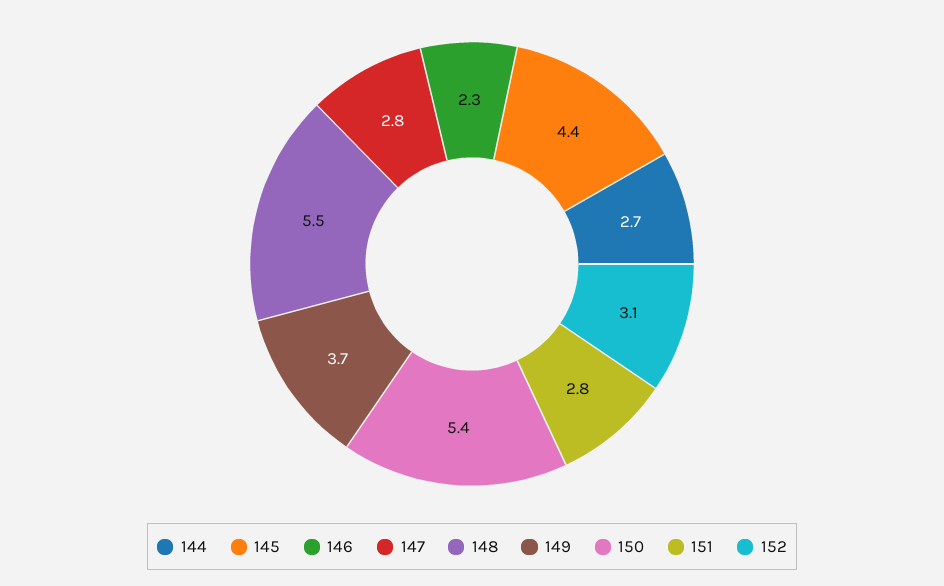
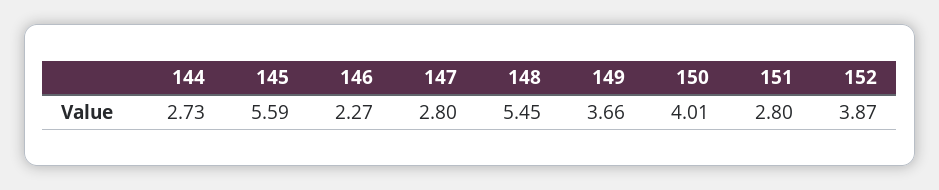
145: 4.4 -> 5.59
150: 5.4 -> 4.01
152: 3.1 -> 3.87

